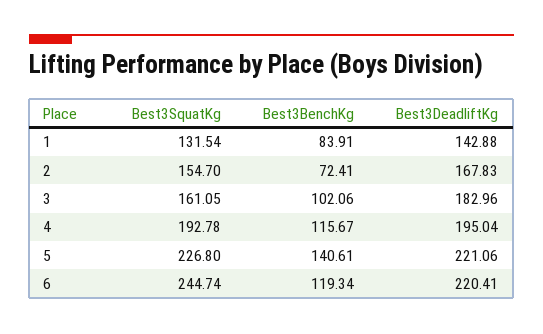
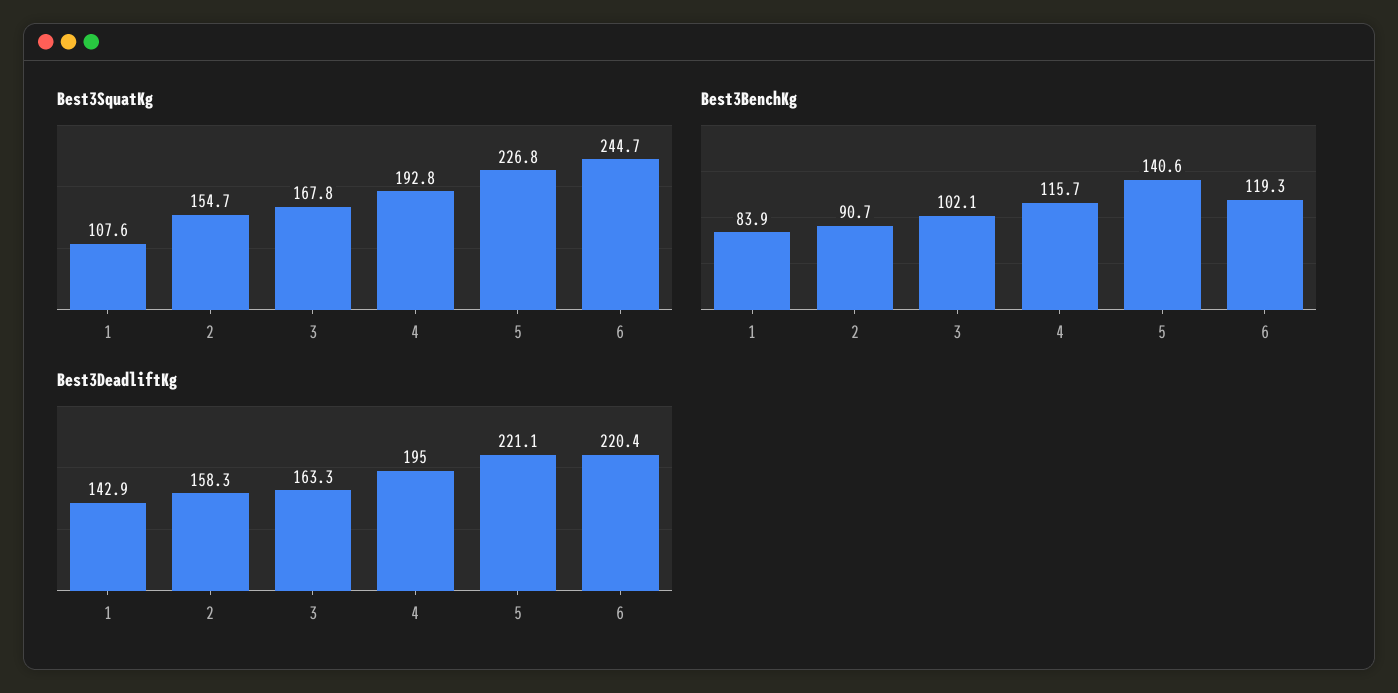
Best3SquatKg, 1: 131.54 -> 107.6
Best3BenchKg, 2: 72.41 -> 90.7
Best3DeadliftKg, 2: 167.83 -> 158.3
Best3SquatKg, 3: 161.05 -> 167.8
Best3DeadliftKg, 3: 182.96 -> 163.3

